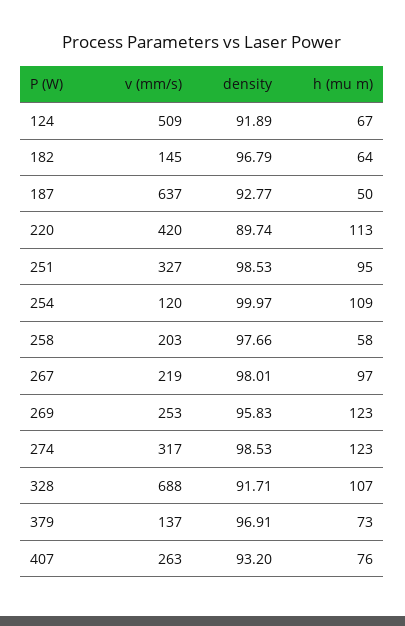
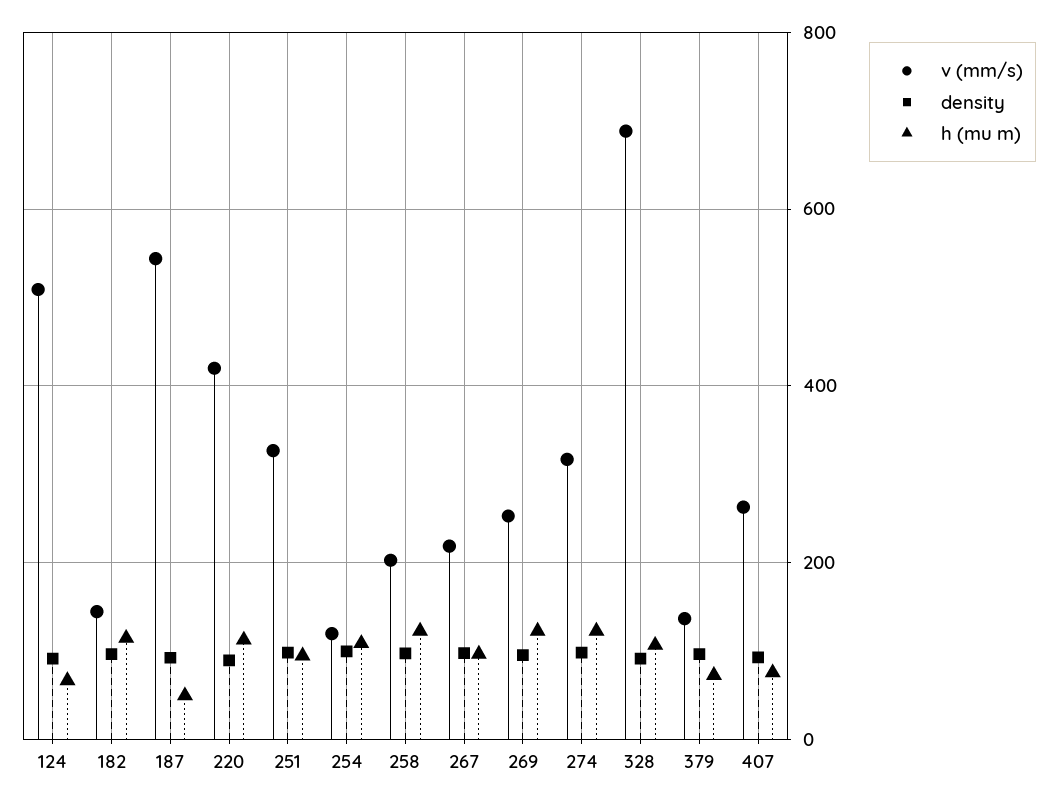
h (mu m), 182: 64 -> 120
v (mm/s), 187: 637 -> 540
h (mu m), 258: 58 -> 120

